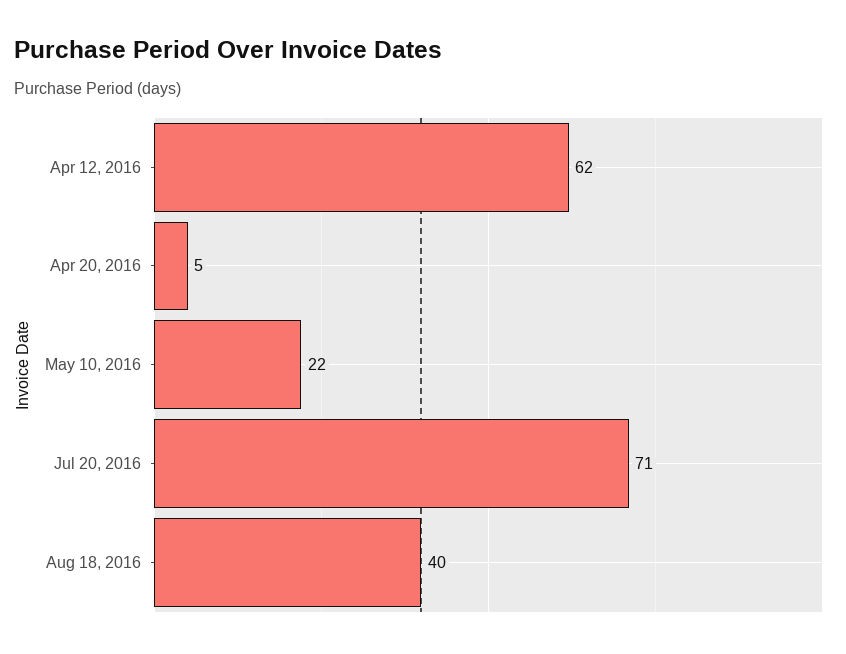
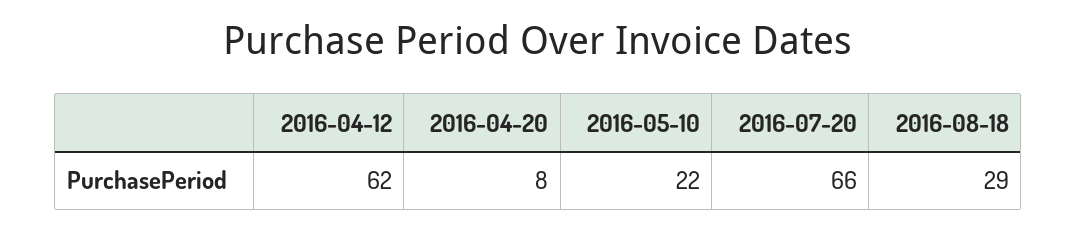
Apr 20, 2016: 5 -> 8
Jul 20, 2016: 71 -> 66
Aug 18, 2016: 40 -> 29

